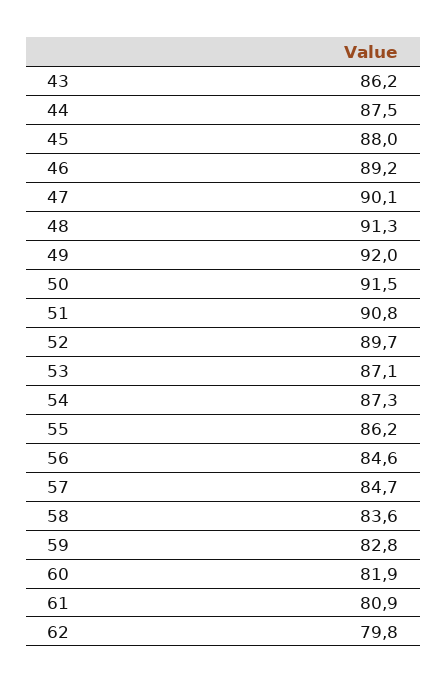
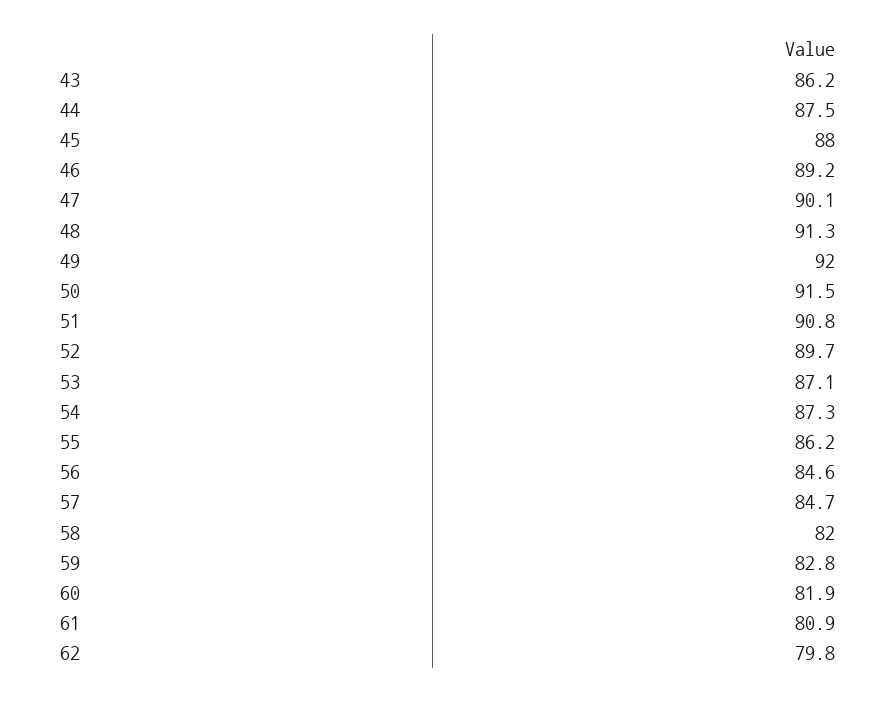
58: 83.6 -> 82

